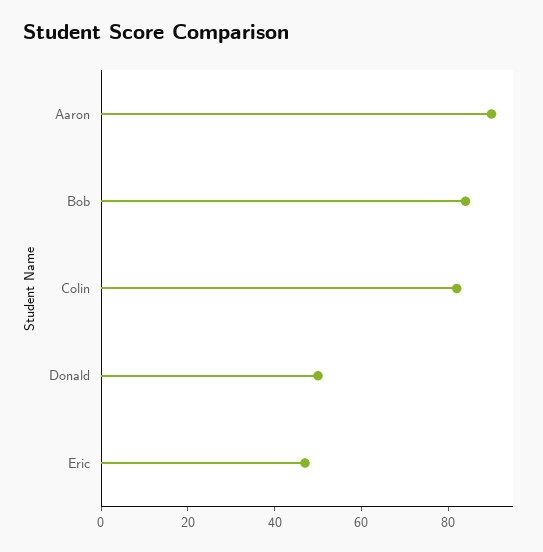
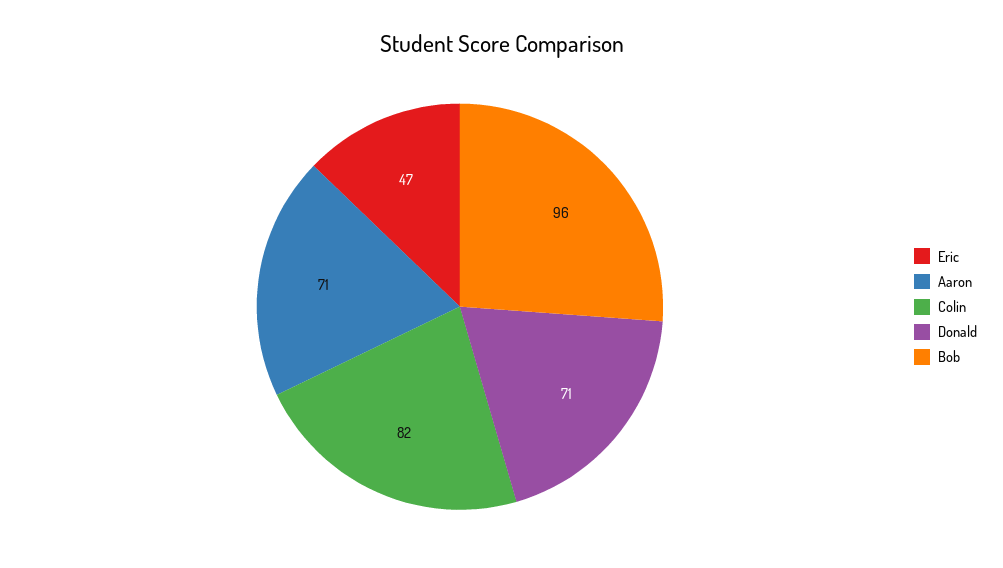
Aaron: 90 -> 71
Bob: 85 -> 96
Donald: 50 -> 71

